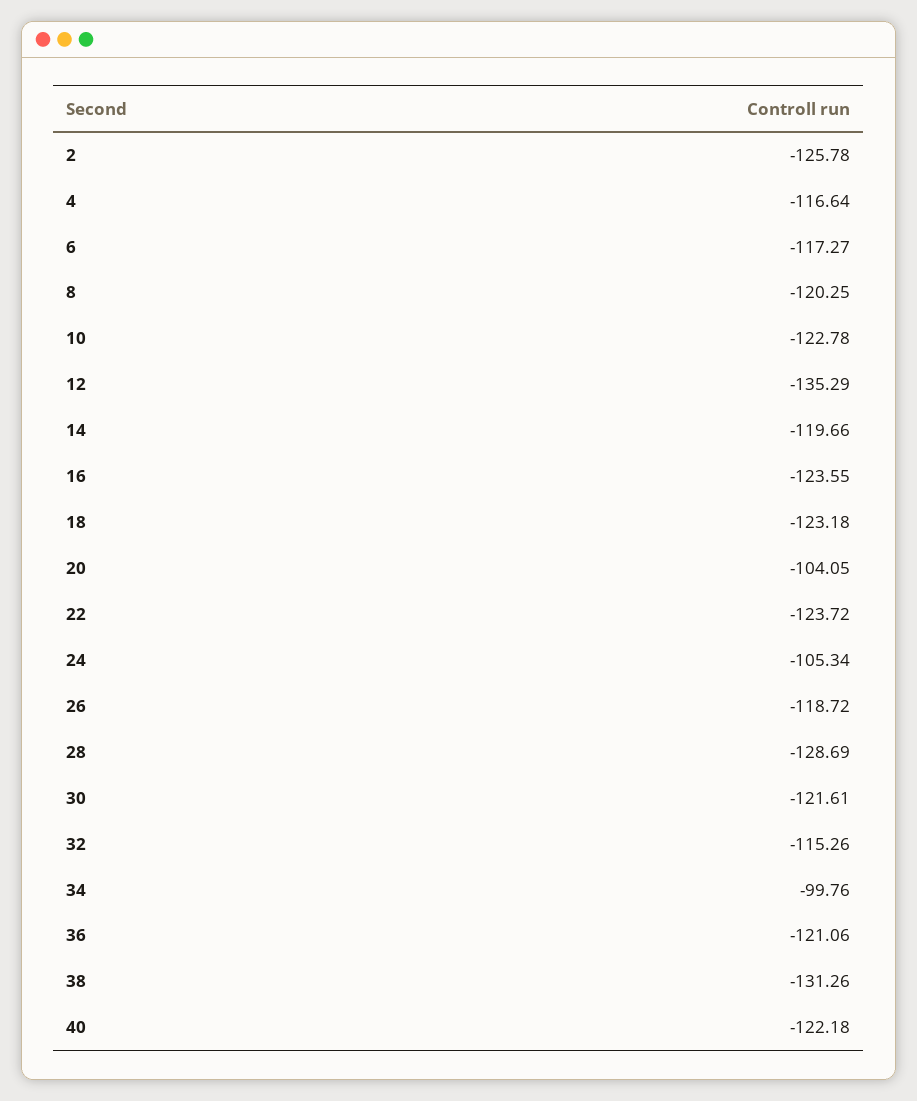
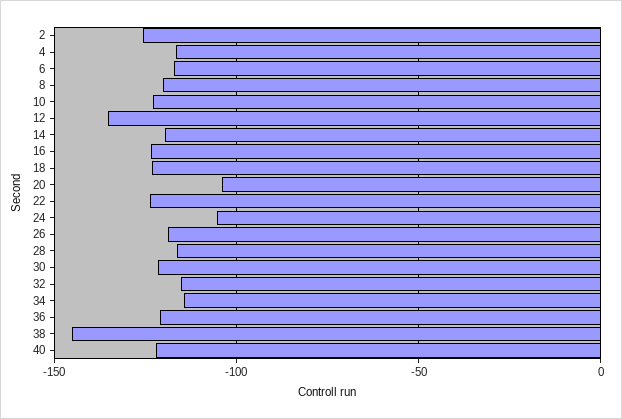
28: -128.69 -> -115
34: -99.76 -> -115
38: -131.26 -> -145

